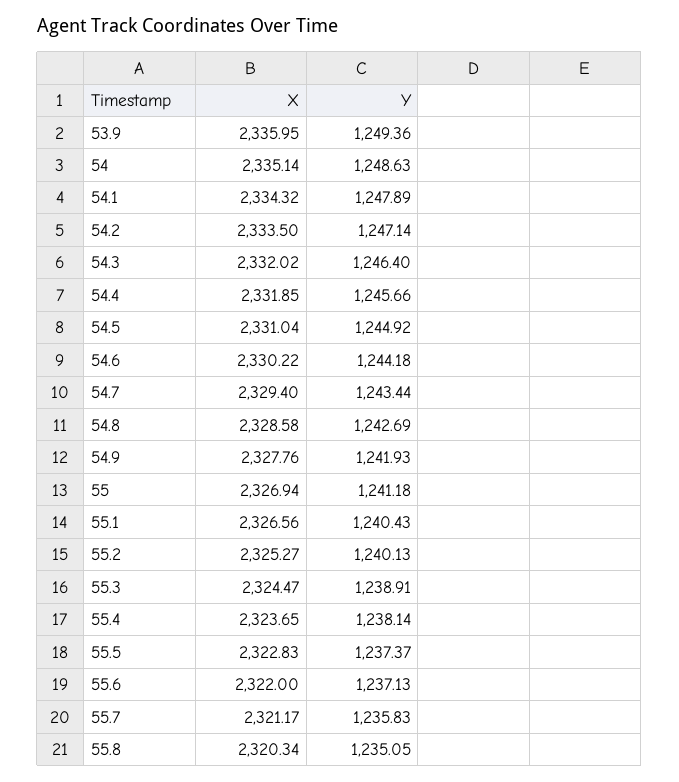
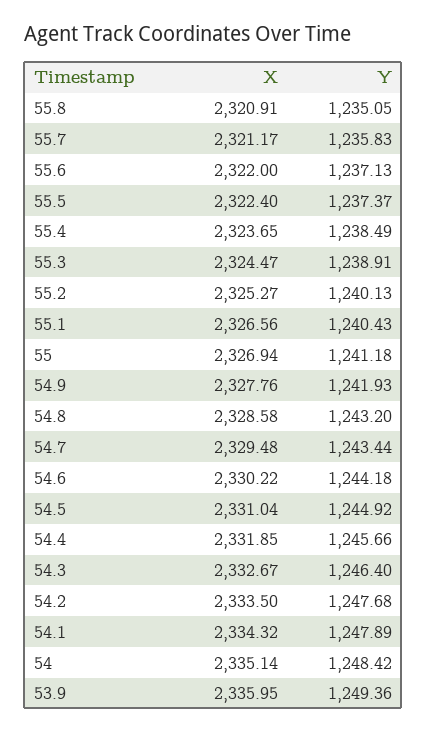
Y, 54: 1248.63 -> 1248.42
Y, 54.2: 1247.14 -> 1247.68
X, 54.3: 2332.02 -> 2332.67
X, 54.7: 2329.4 -> 2329.48
Y, 54.8: 1242.69 -> 1243.2
Y, 55.4: 1238.14 -> 1238.49
X, 55.5: 2322.83 -> 2322.4
X, 55.8: 2320.34 -> 2320.91

